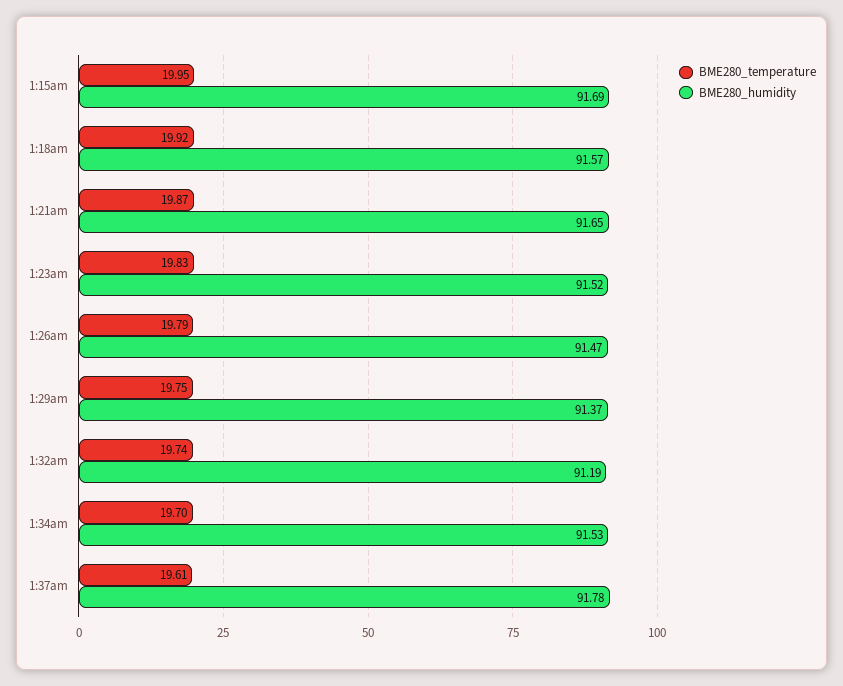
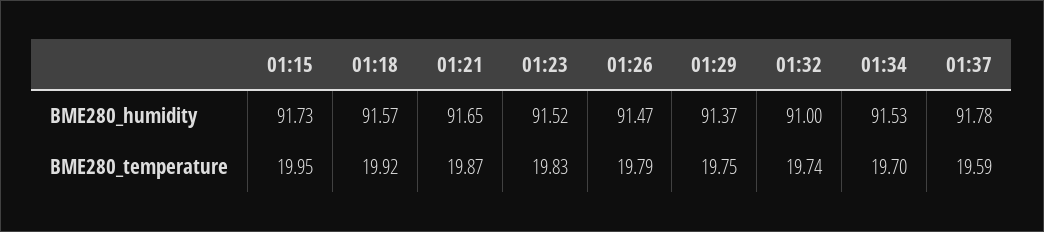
BME280_humidity, 1:15am: 91.69 -> 91.73
BME280_humidity, 1:32am: 91.19 -> 91
BME280_temperature, 1:37am: 19.61 -> 19.59

